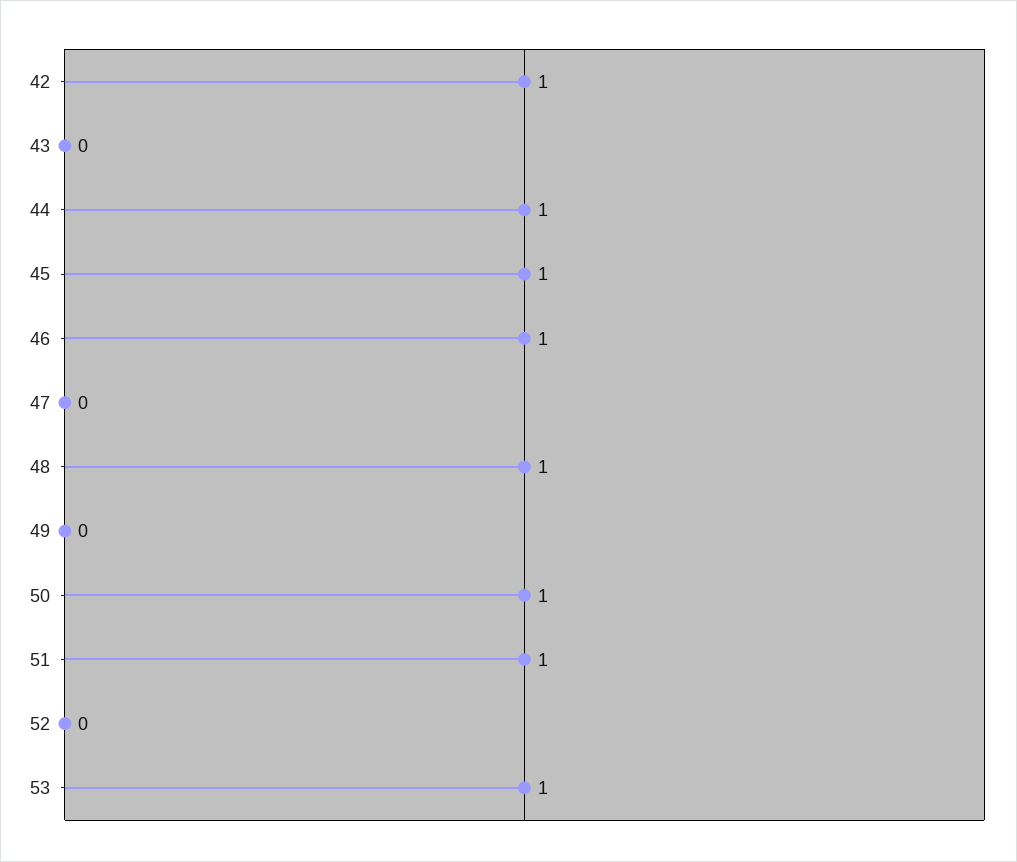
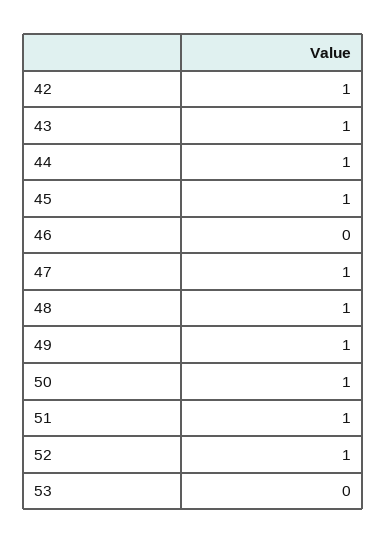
43: 0 -> 1
46: 1 -> 0
47: 0 -> 1
49: 0 -> 1
52: 0 -> 1
53: 1 -> 0

